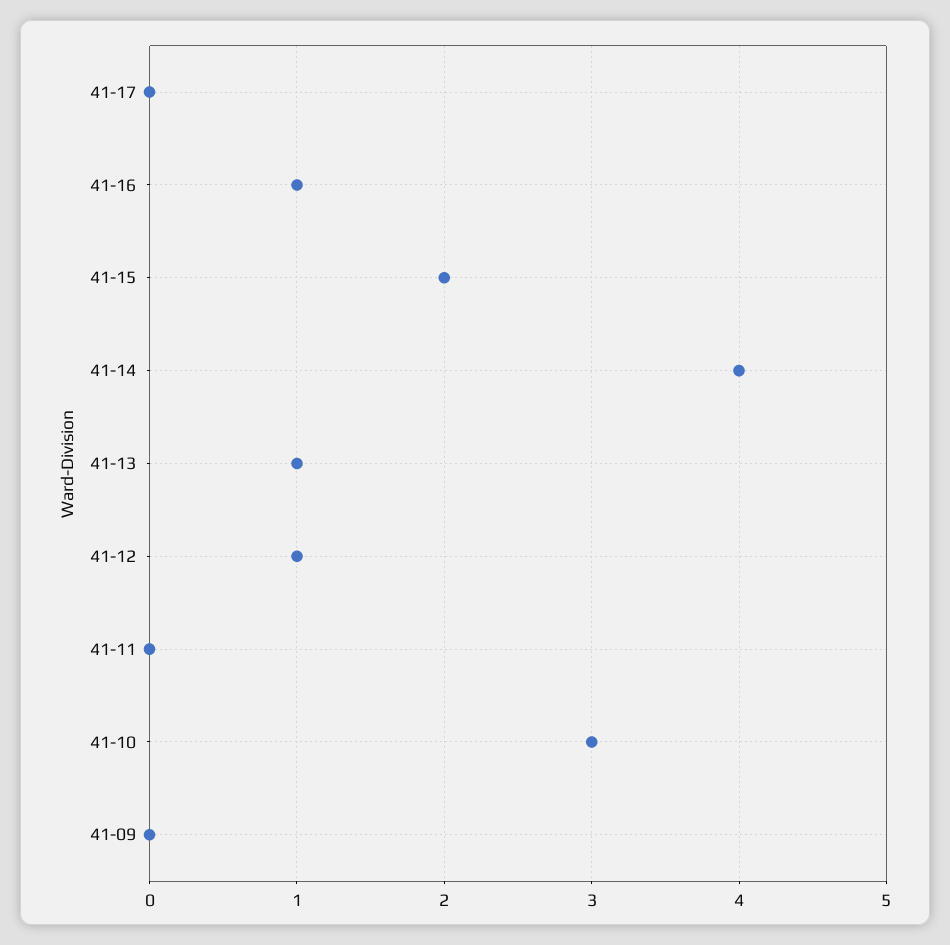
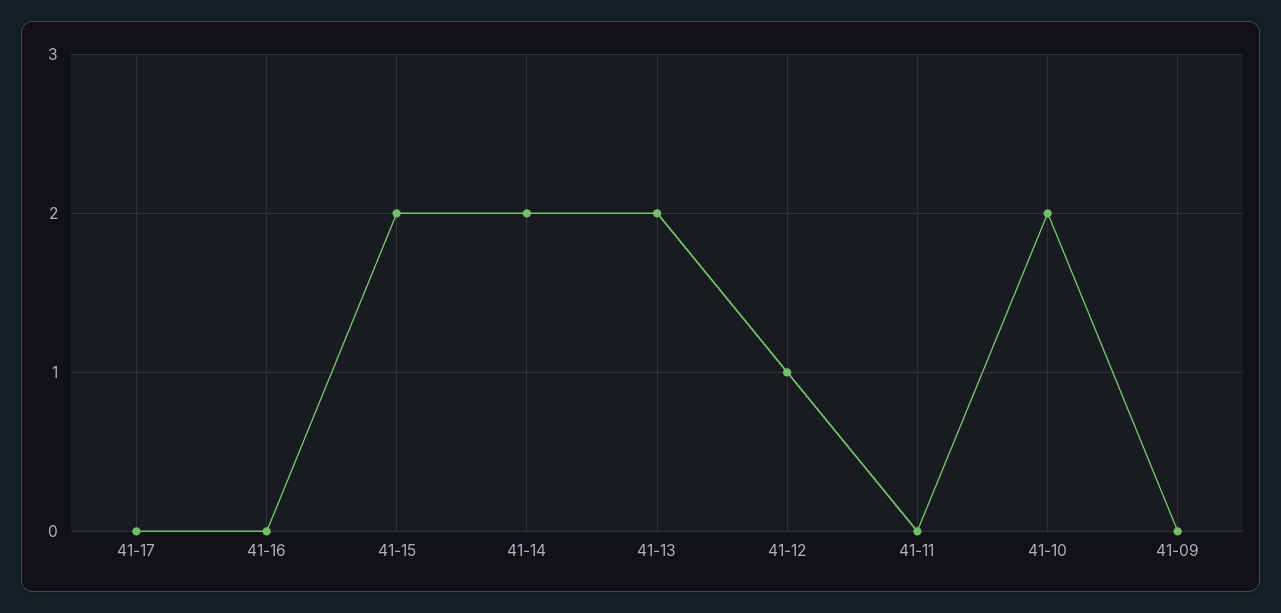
41-16: 1 -> 0
41-14: 4 -> 2
41-13: 1 -> 2
41-10: 3 -> 2

